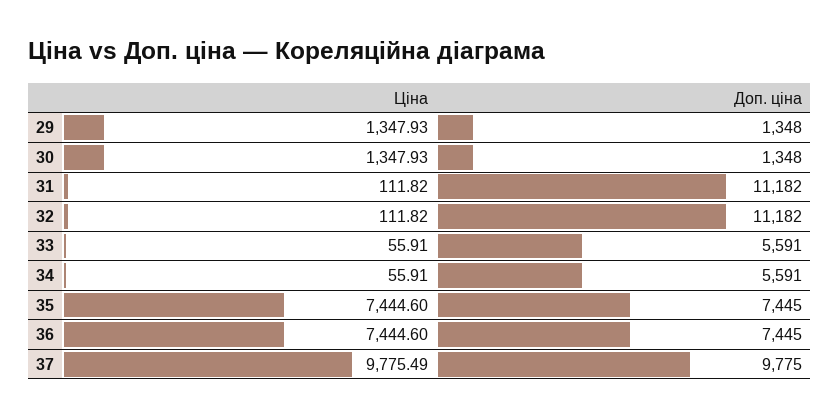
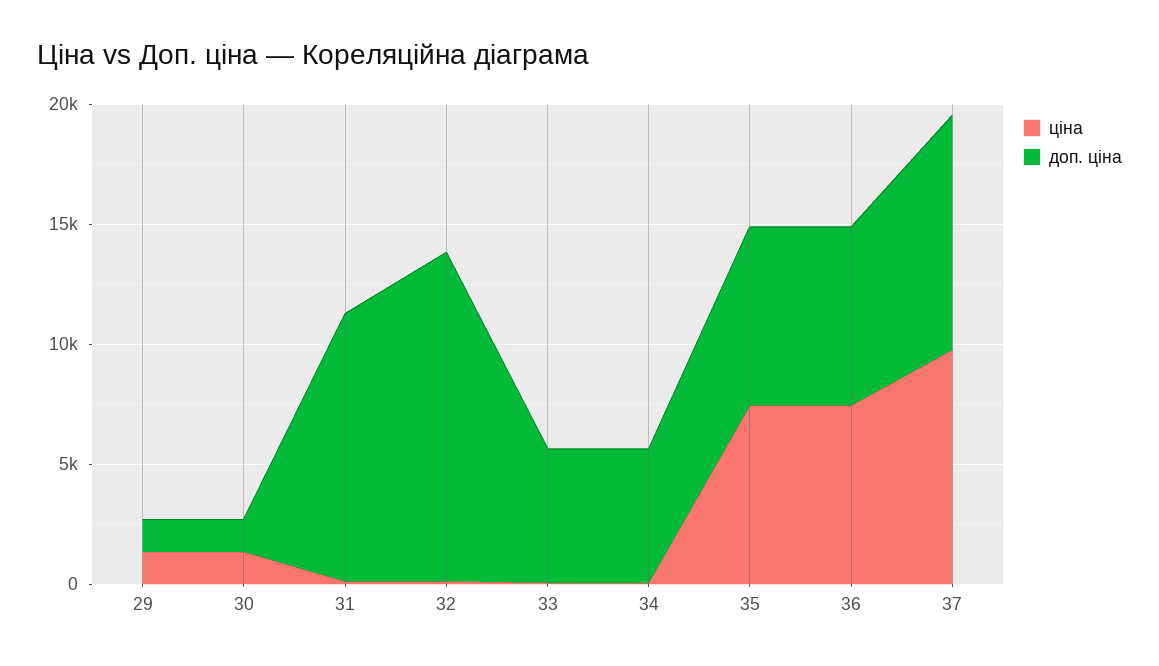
Доп. ціна, 32: 11182 -> 14000

